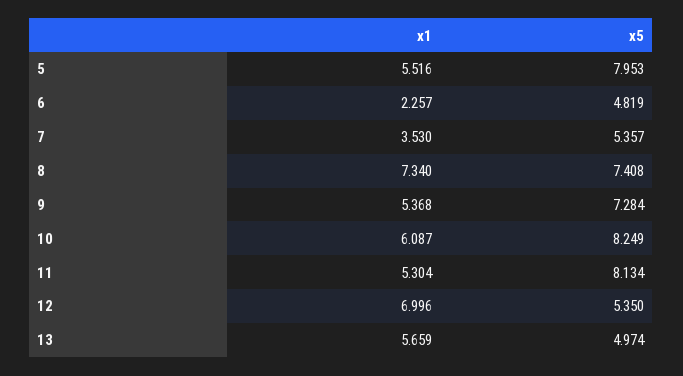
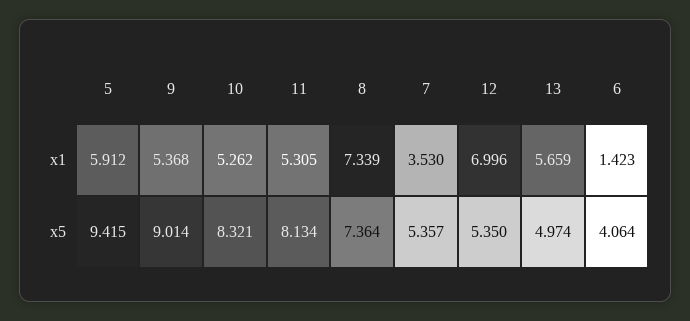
x1, 5: 5.516 -> 5.912
x5, 5: 7.953 -> 9.415
x1, 6: 2.257 -> 1.423
x5, 6: 4.819 -> 4.064
x1, 8: 7.34 -> 7.339
x5, 8: 7.408 -> 7.364
x5, 9: 7.284 -> 9.014
x1, 10: 6.087 -> 5.262
x5, 10: 8.249 -> 8.321
x1, 11: 5.304 -> 5.305

